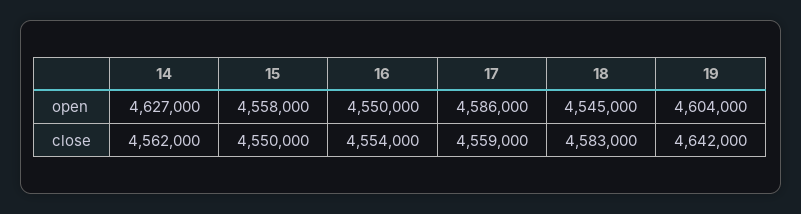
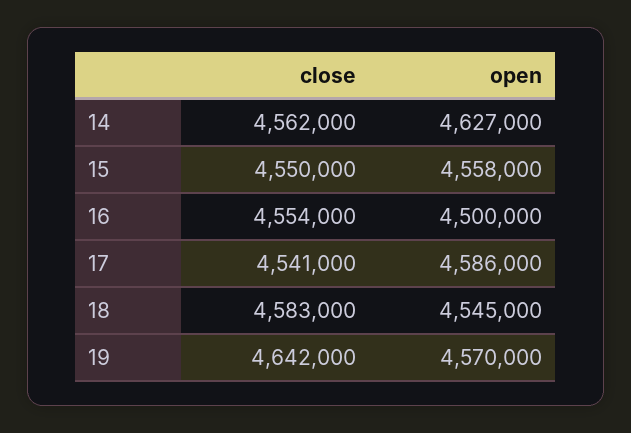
16, open: 4550000 -> 4500000
19, open: 4604000 -> 4570000
17, close: 4559000 -> 4541000

